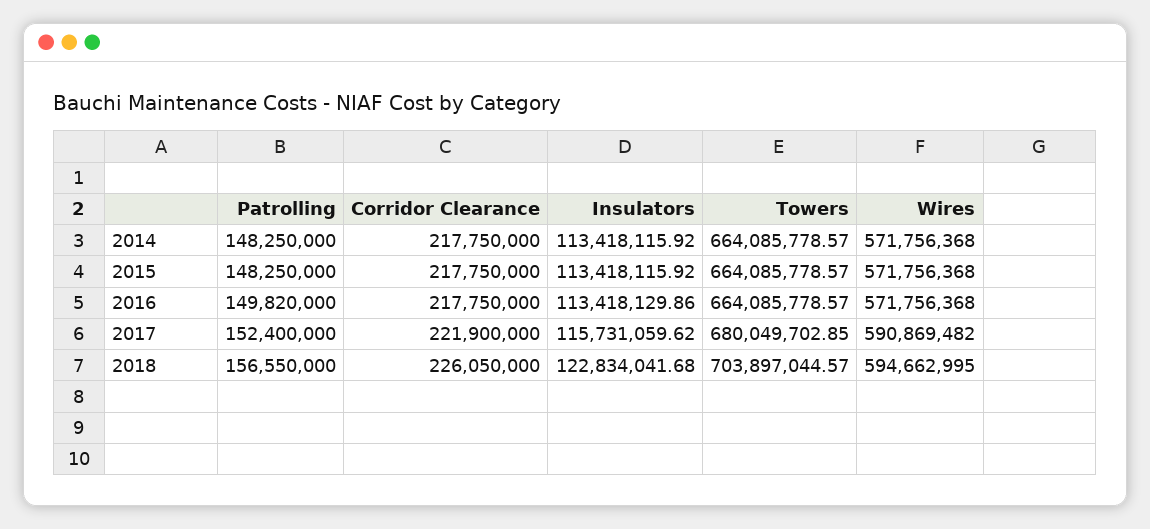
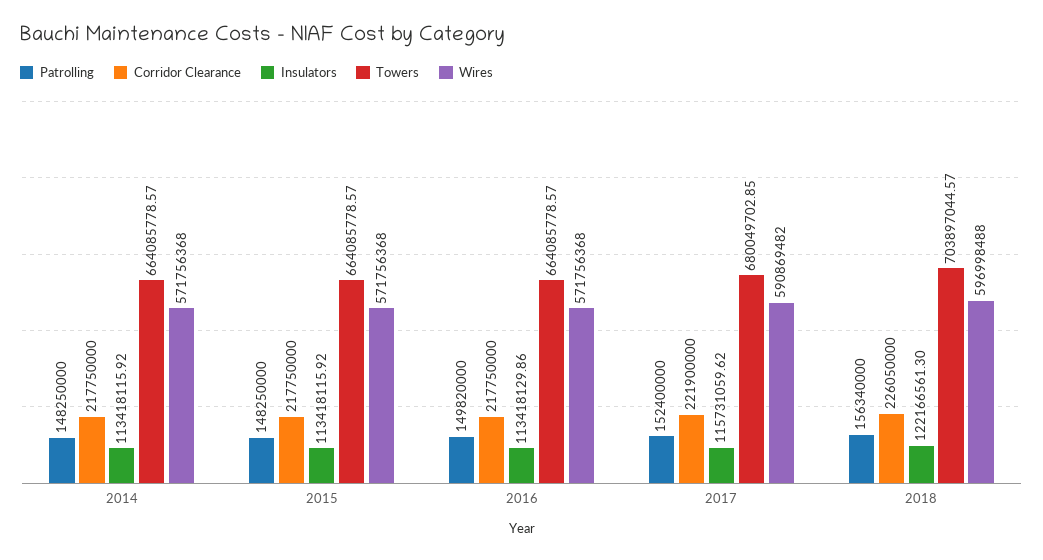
Patrolling, 2018: 156550000 -> 156340000
Insulators, 2018: 122834041.68 -> 122166561.3
Wires, 2018: 594662995 -> 596998488

